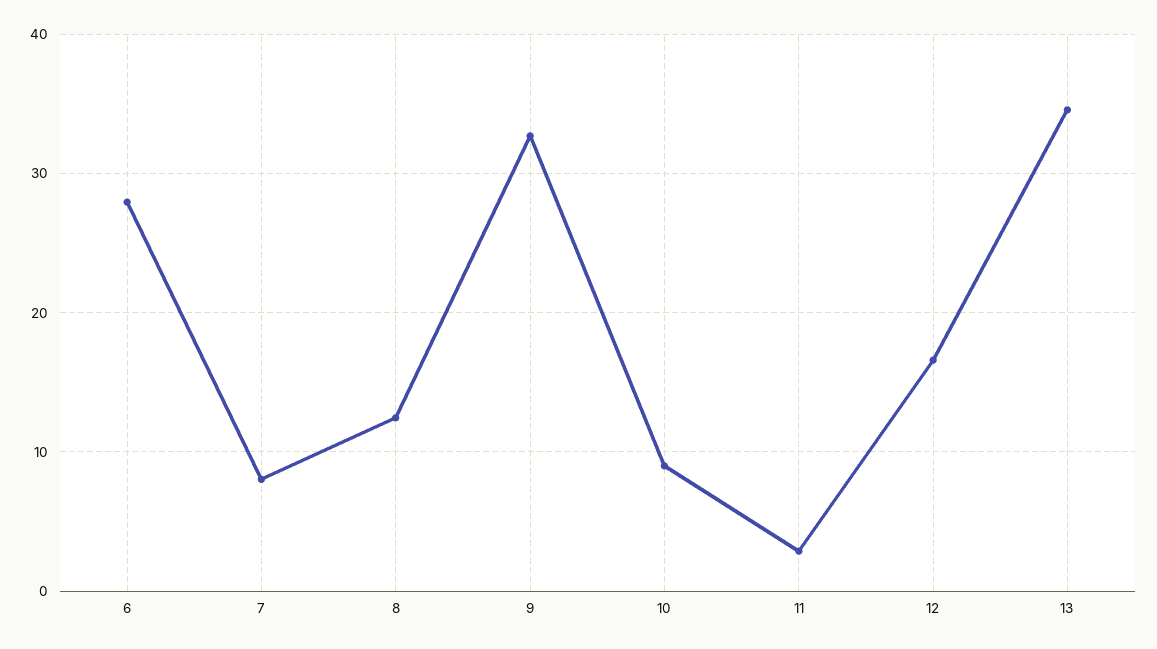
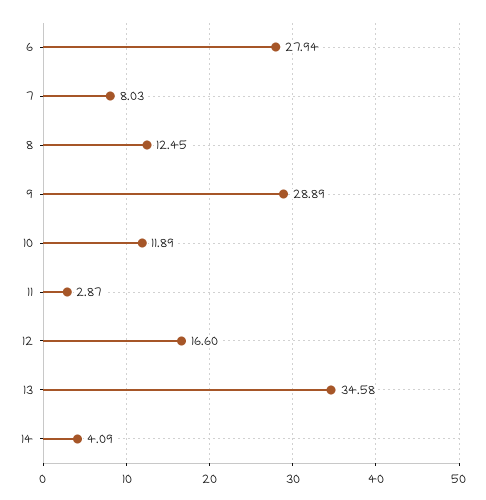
9: 33 -> 28.89
10: 9 -> 11.89
14: none -> 4.09

